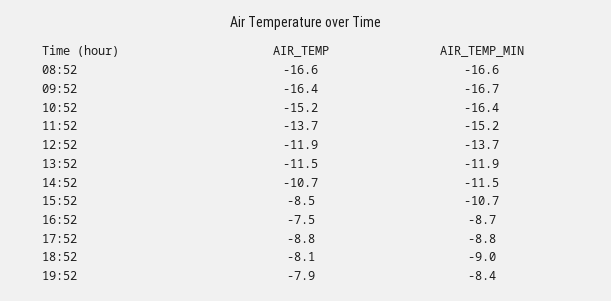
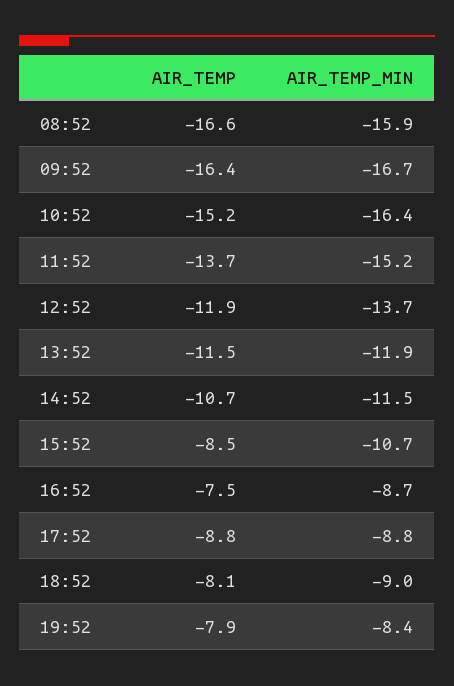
AIR_TEMP_MIN, 08:52: -16.6 -> -15.9

